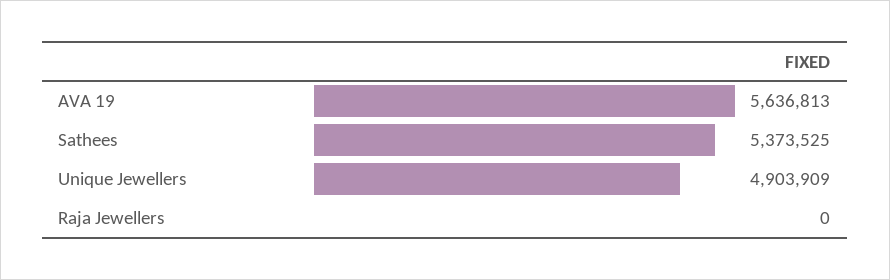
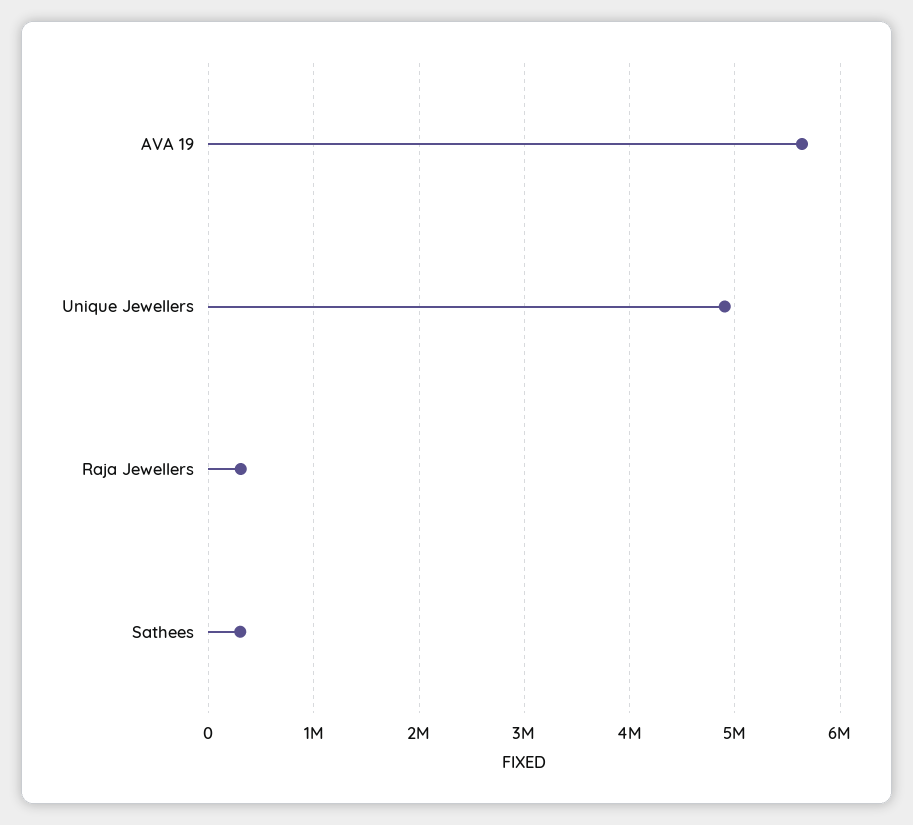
Sathees: 5373525 -> 300000
Raja Jewellers: 0 -> 300000

